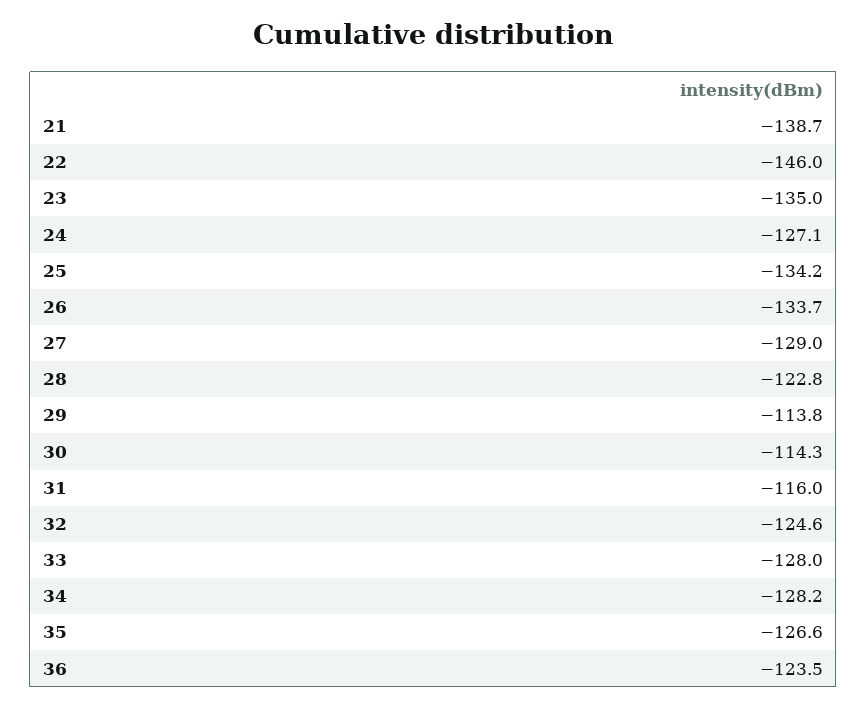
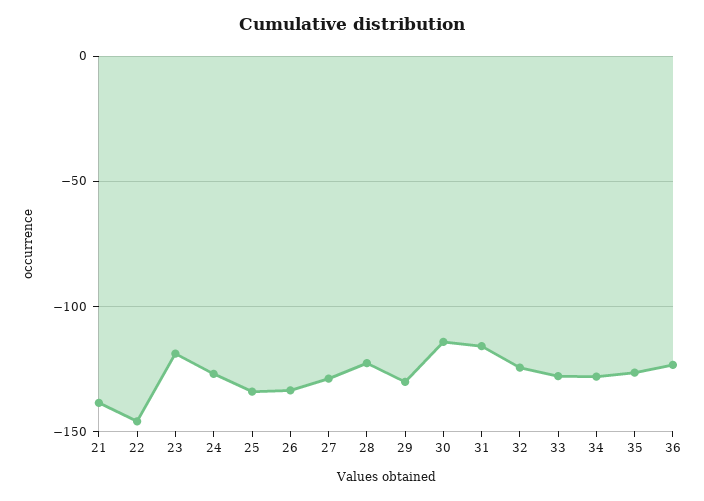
23: -135 -> -120
29: -113.8 -> -130

